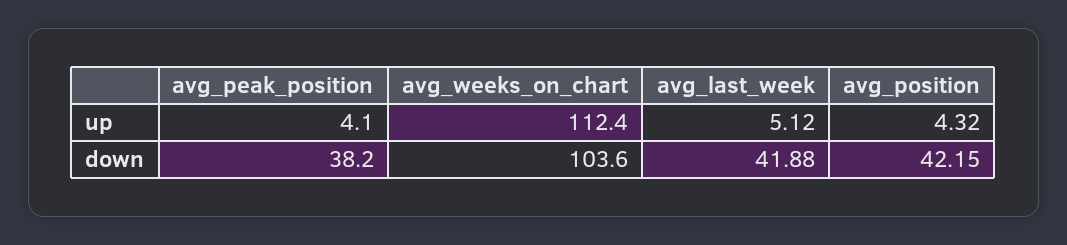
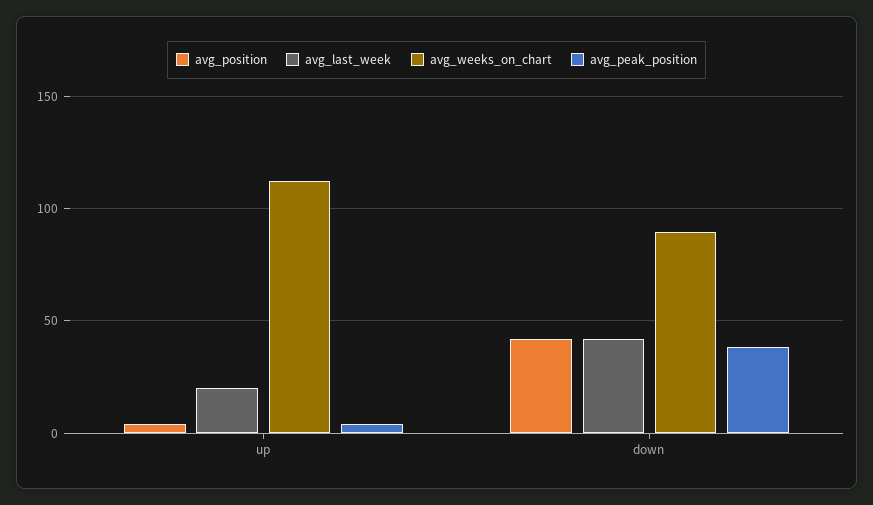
avg_last_week, up: 5.12 -> 20
avg_weeks_on_chart, down: 103.6 -> 90

